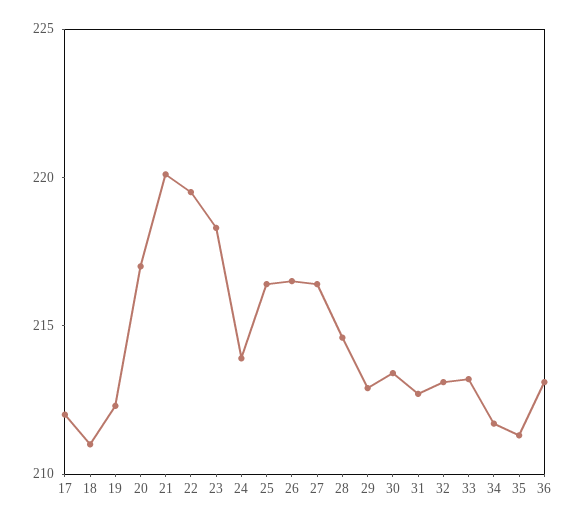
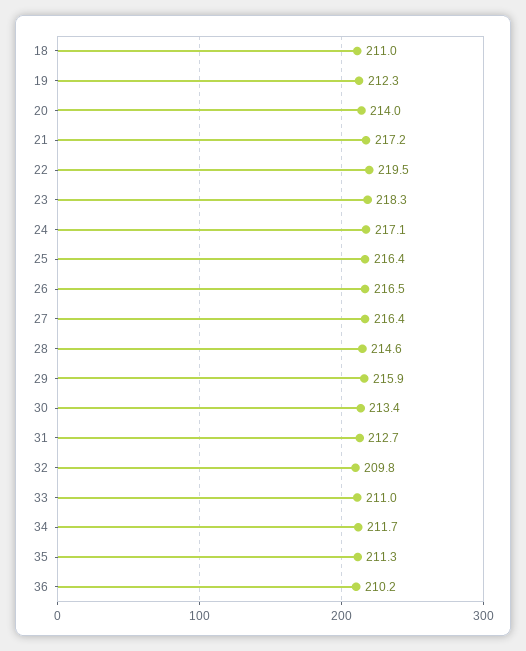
17: 212 -> none
20: 217 -> 214
21: 220 -> 217.2
24: 214 -> 217.1
29: 213 -> 215.9
32: 213 -> 209.8
33: 213 -> 211
36: 213 -> 210.2

